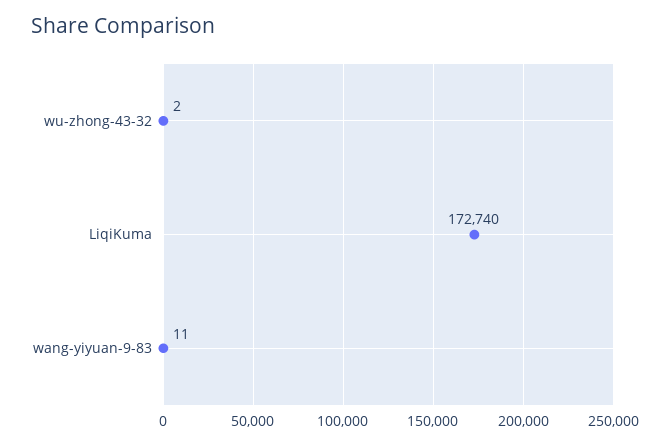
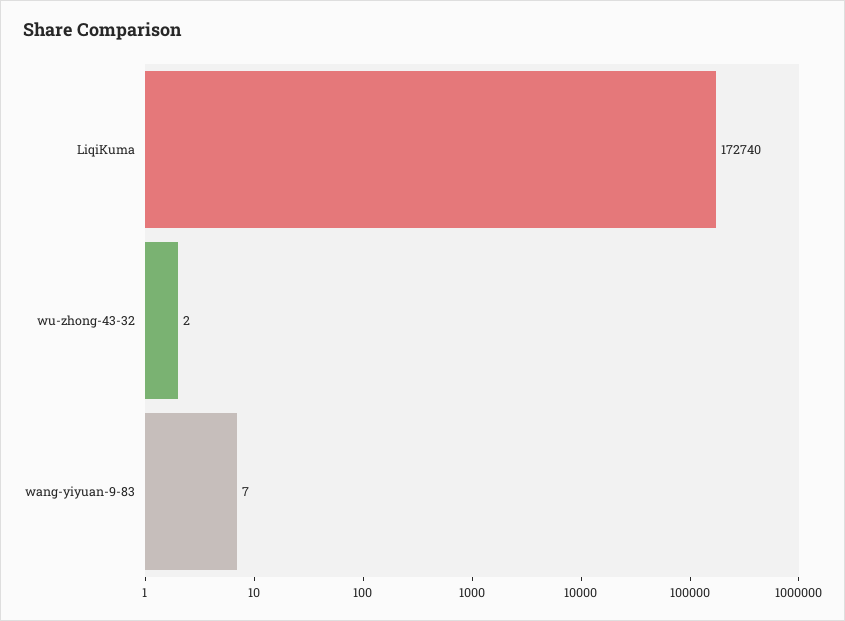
wang-yiyuan-9-83: 11 -> 7

